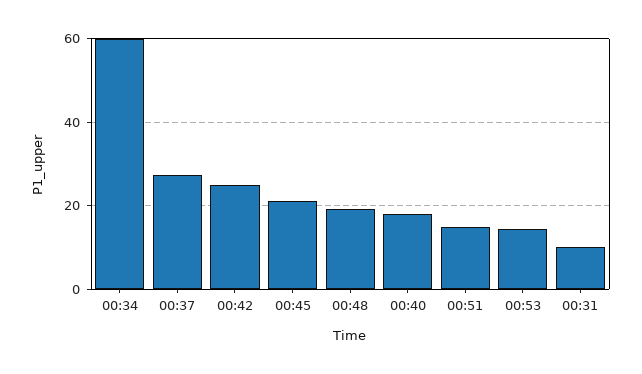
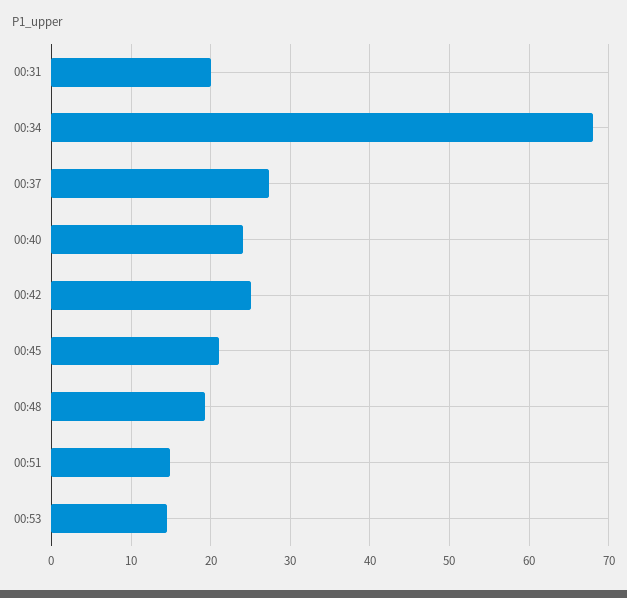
00:34: 60 -> 68
00:40: 18 -> 24
00:31: 10 -> 20

